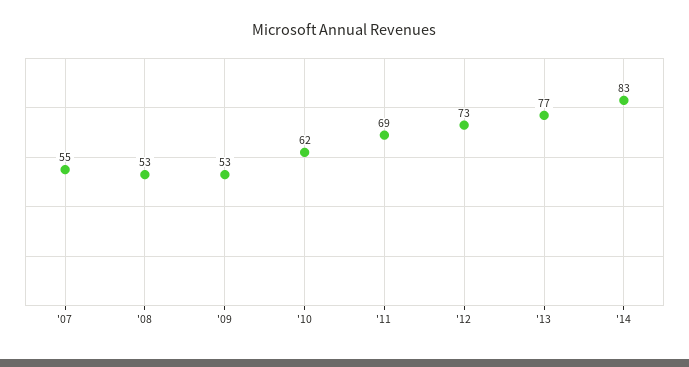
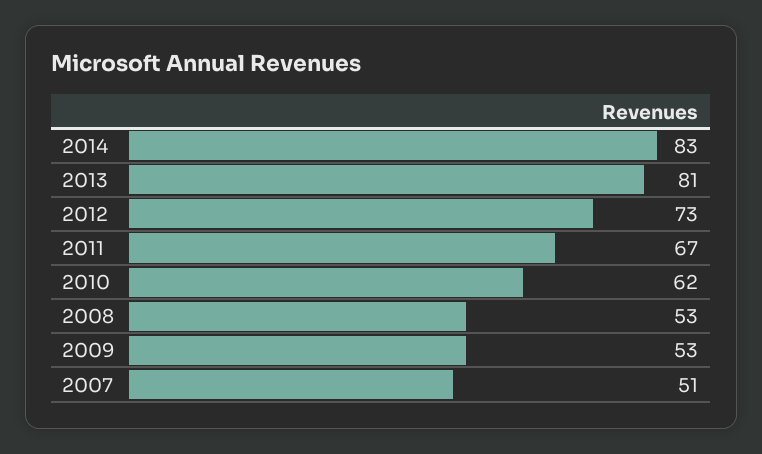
'07: 55 -> 51
'11: 69 -> 67
'13: 77 -> 81

